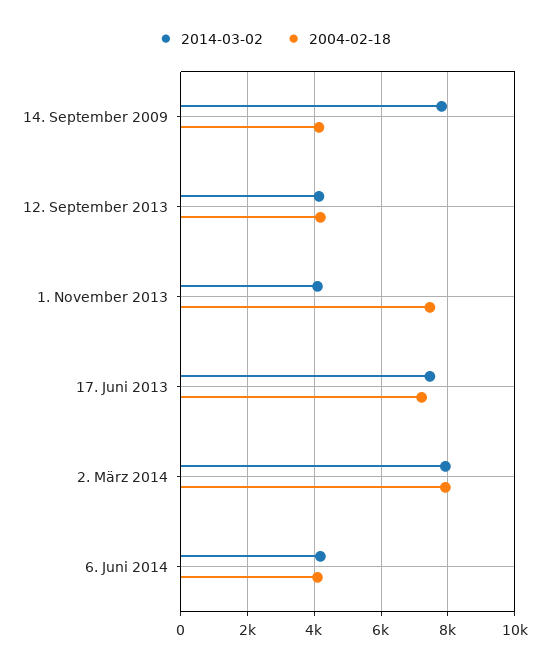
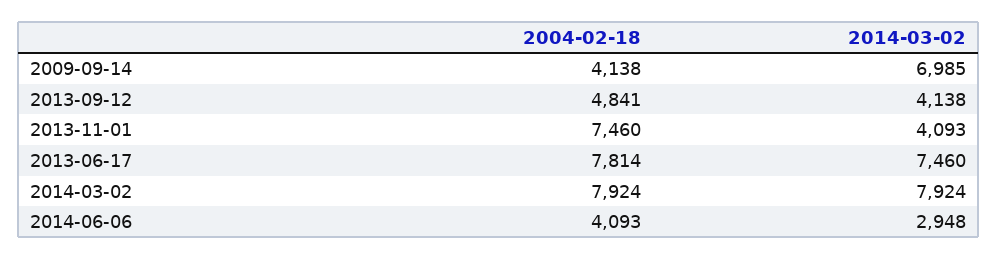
2014-03-02, 14. September 2009: 7800 -> 6985
2004-02-18, 12. September 2013: 4200 -> 4841
2004-02-18, 17. Juni 2013: 7200 -> 7814
2014-03-02, 6. Juni 2014: 4200 -> 2948

